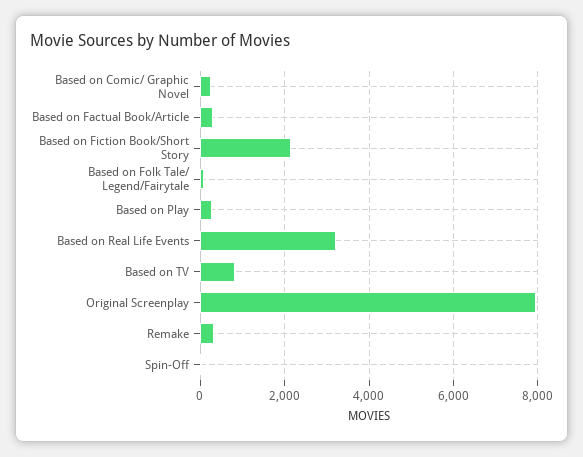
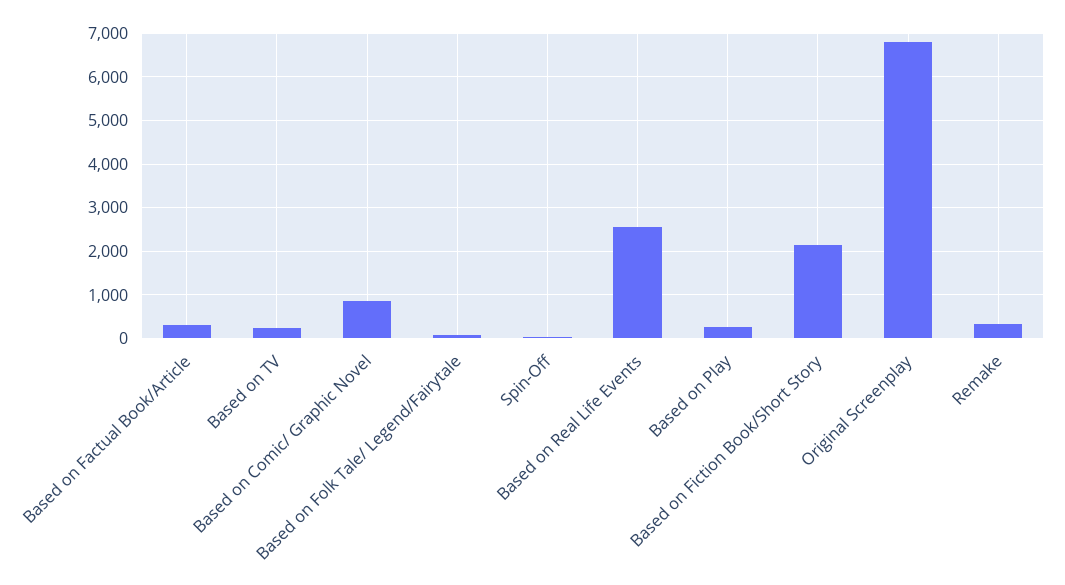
Based on Comic/ Graphic Novel: 200 -> 800
Based on Real Life Events: 3200 -> 2600
Based on TV: 800 -> 200
Original Screenplay: 8000 -> 6800

